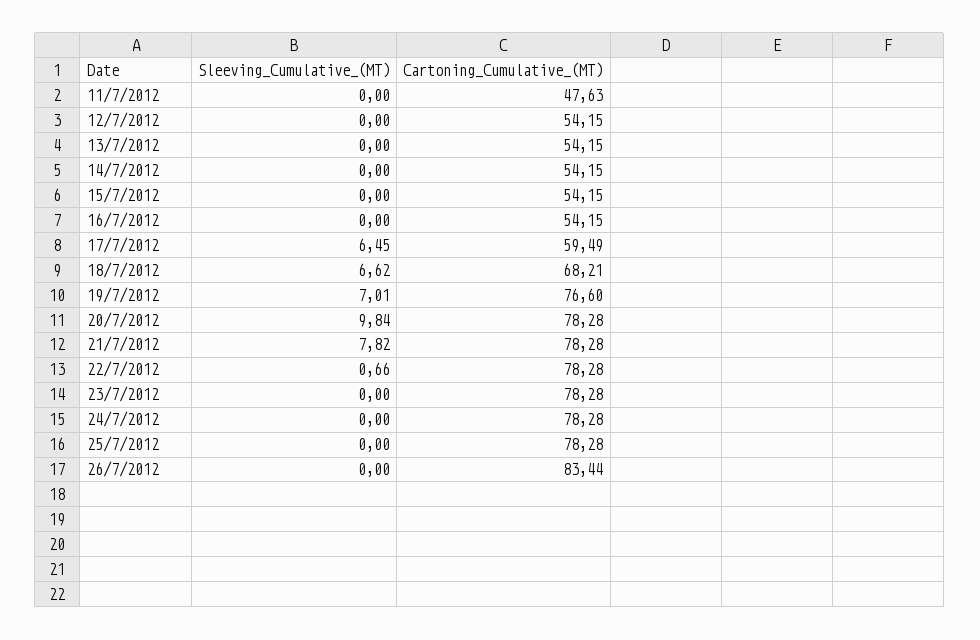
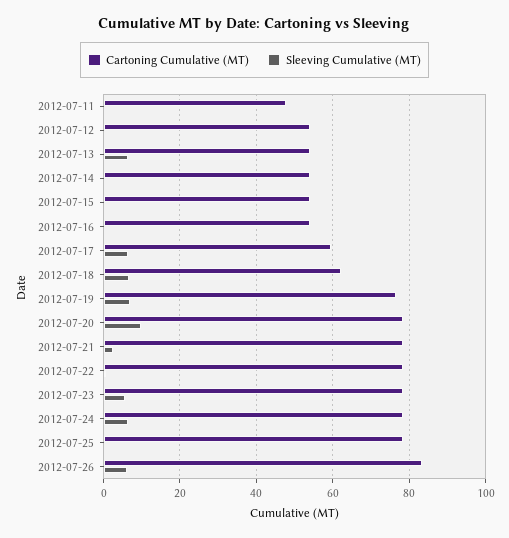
Sleeving_Cumulative_(MT), 13/7/2012: 0 -> 6
Cartoning_Cumulative_(MT), 18/7/2012: 68.21 -> 62
Sleeving_Cumulative_(MT), 21/7/2012: 7.82 -> 2
Sleeving_Cumulative_(MT), 23/7/2012: 0 -> 6
Sleeving_Cumulative_(MT), 24/7/2012: 0 -> 6
Sleeving_Cumulative_(MT), 26/7/2012: 0 -> 6

